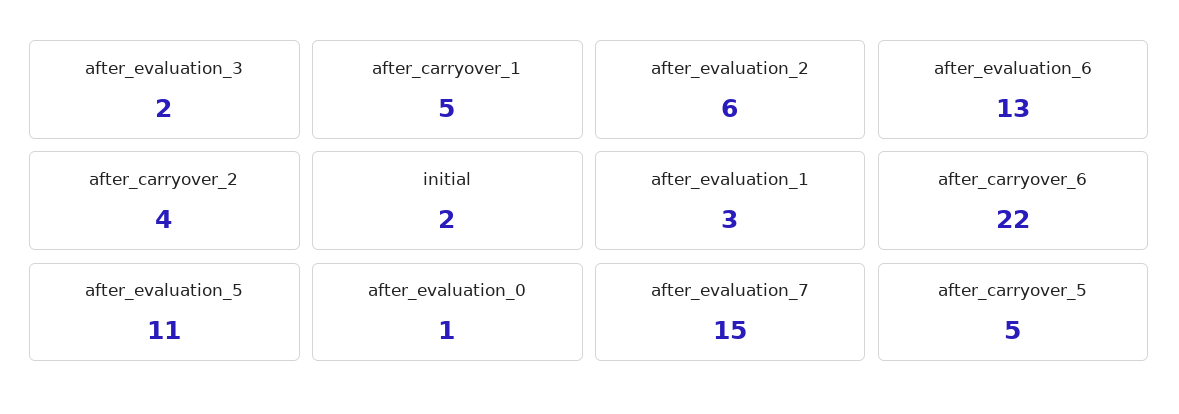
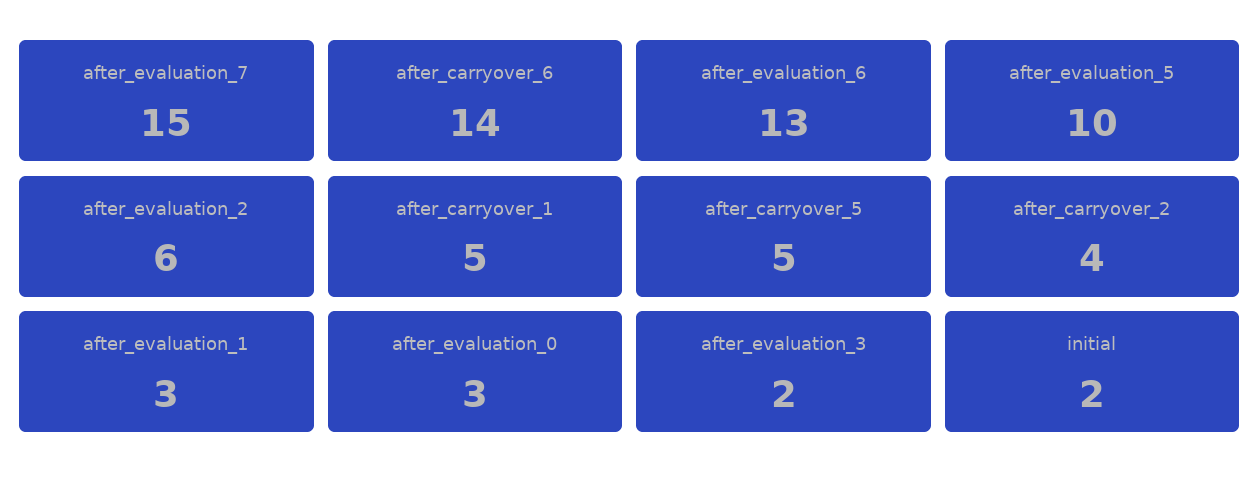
after_carryover_6: 22 -> 14
after_evaluation_5: 11 -> 10
after_evaluation_0: 1 -> 3

